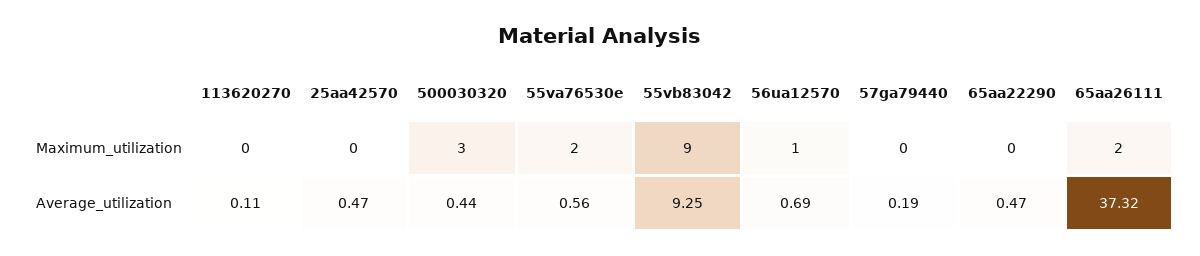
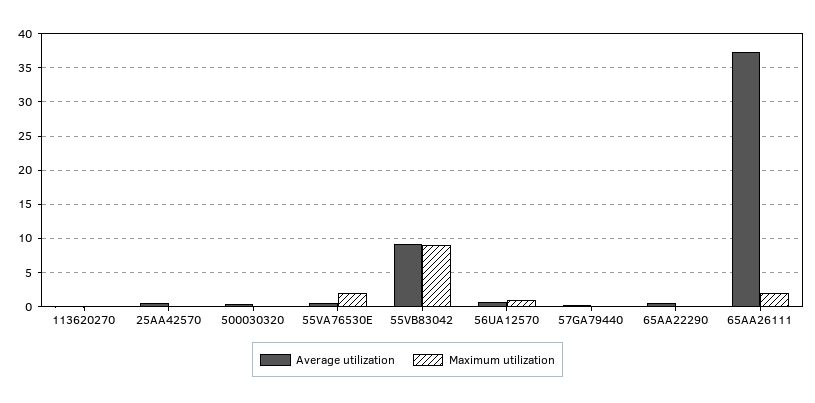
Maximum_utilization, 500030320: 3 -> 0

